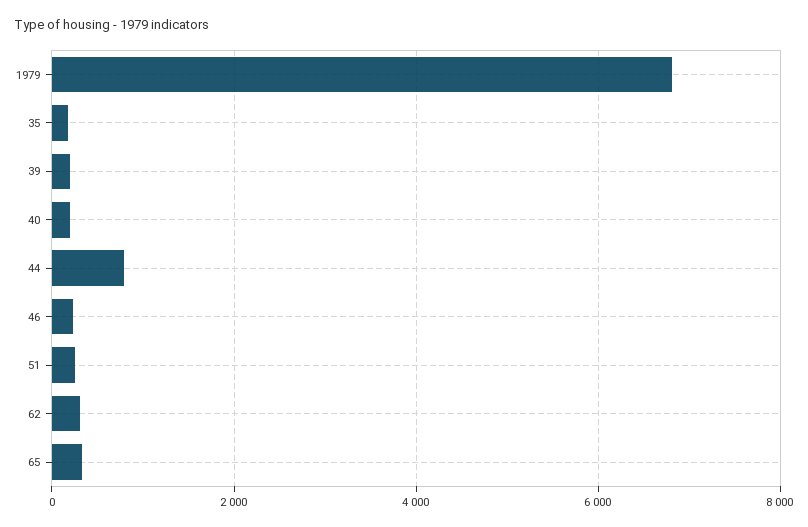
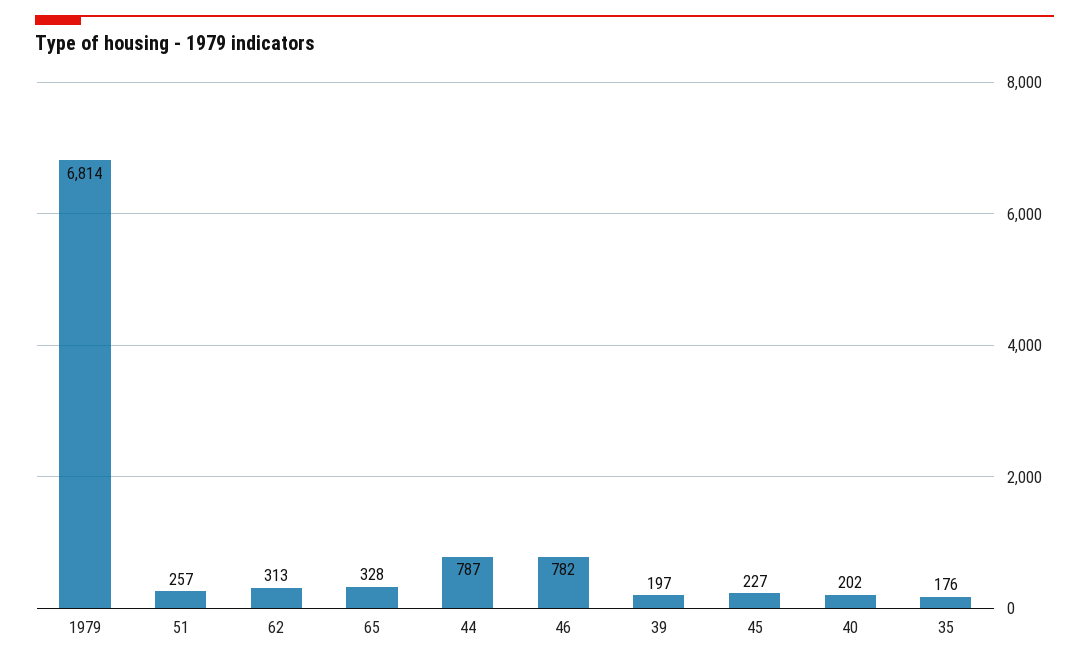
46: 200 -> 782
45: none -> 227

